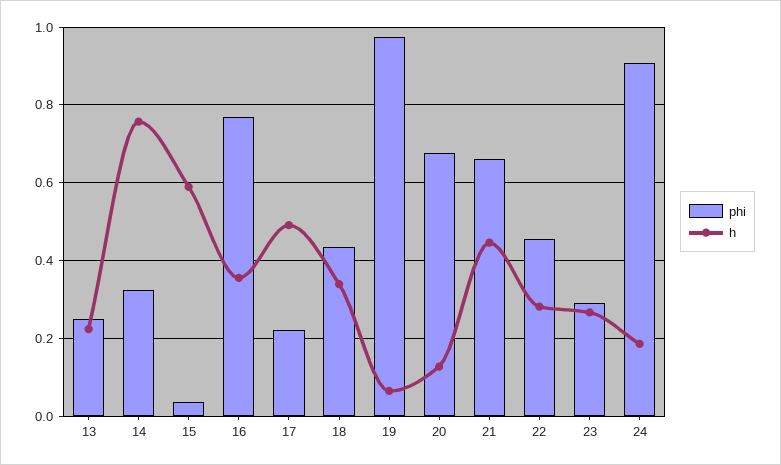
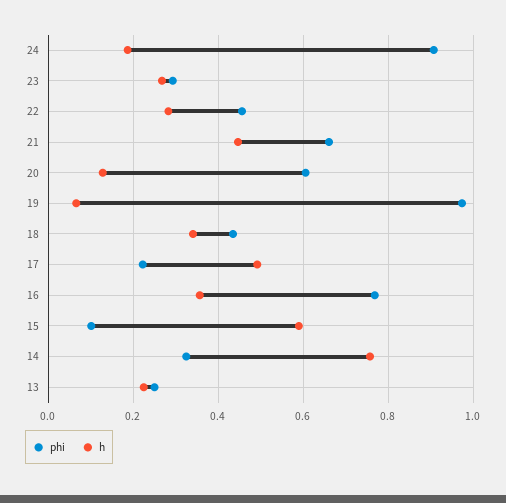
phi, 15: 0.04 -> 0.1
phi, 20: 0.68 -> 0.6

